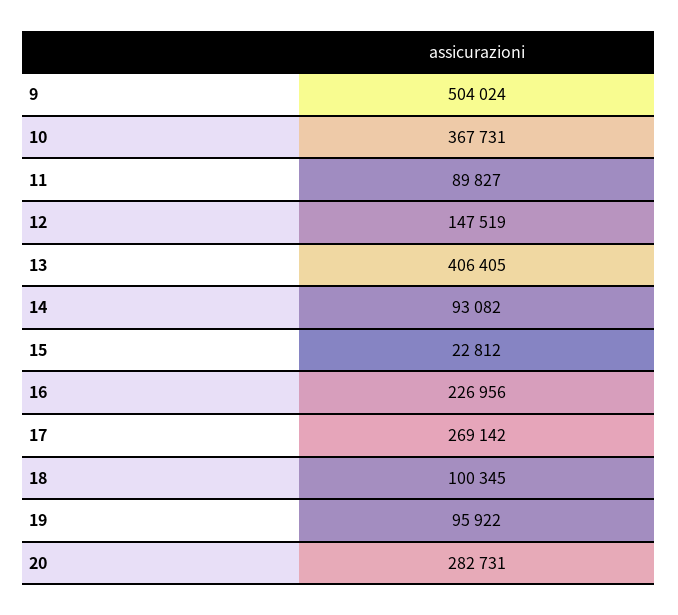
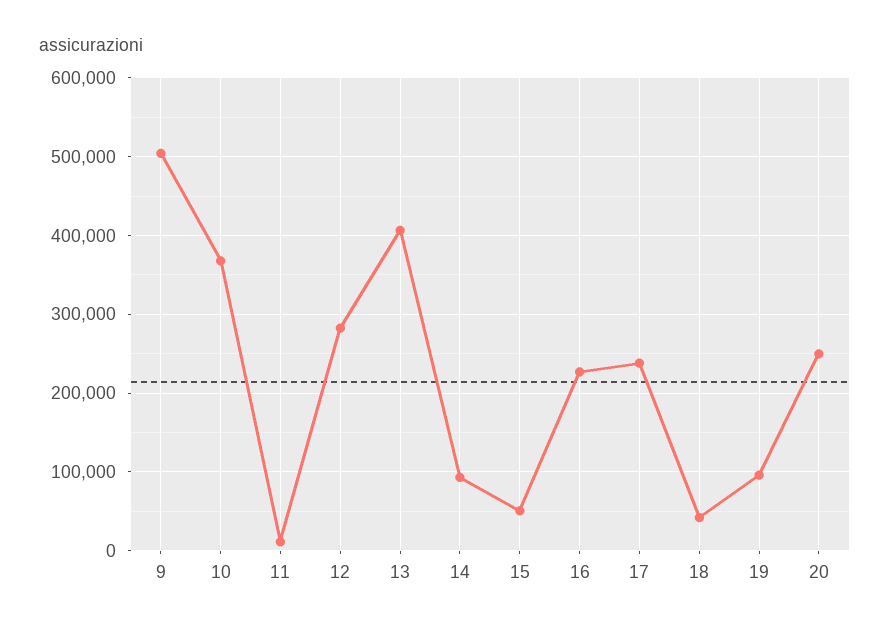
11: 89827 -> 10000
12: 147519 -> 280000
15: 22812 -> 50000
17: 269142 -> 240000
18: 100345 -> 40000
20: 282731 -> 250000

